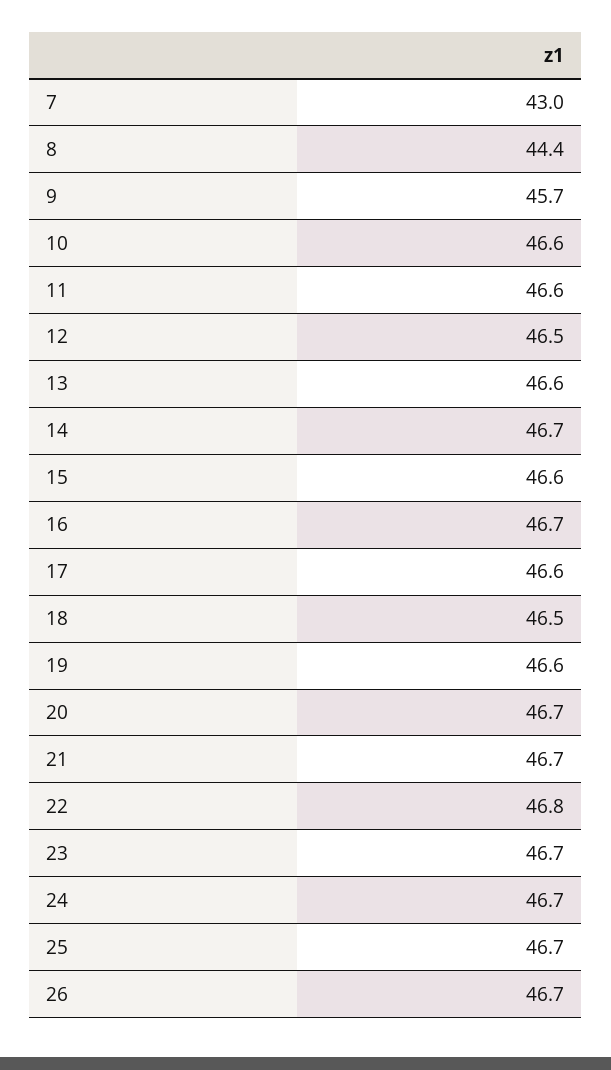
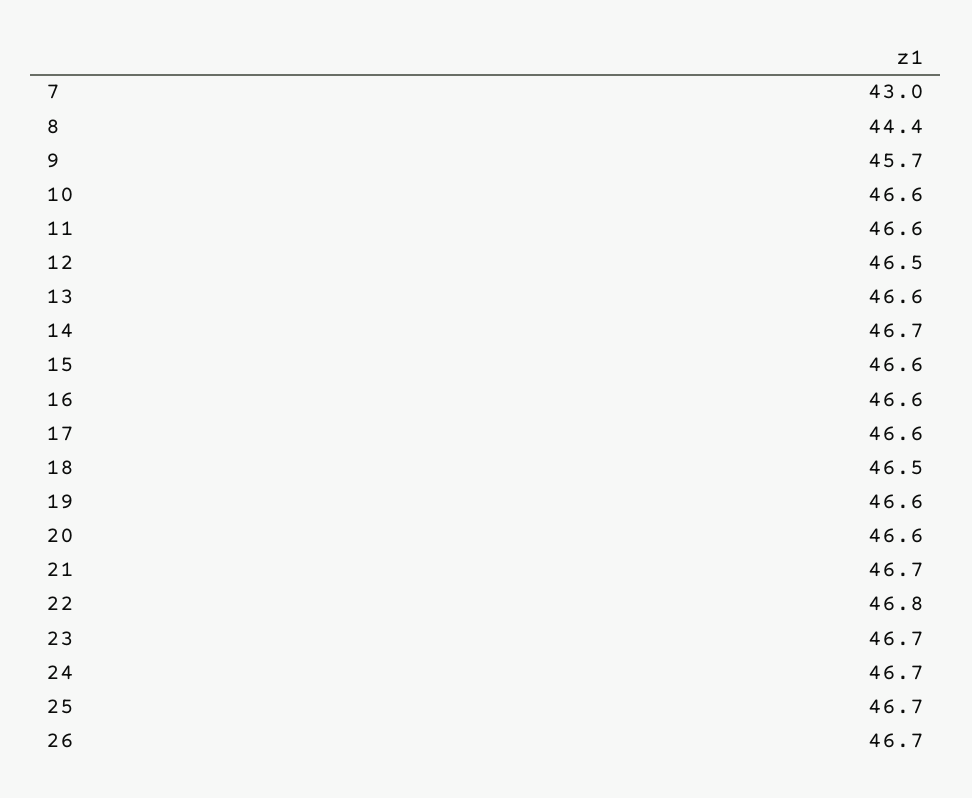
16: 46.7 -> 46.6
20: 46.7 -> 46.6

